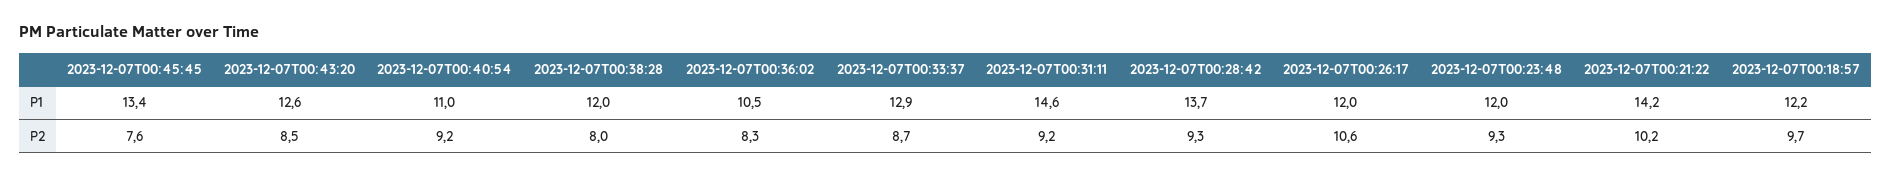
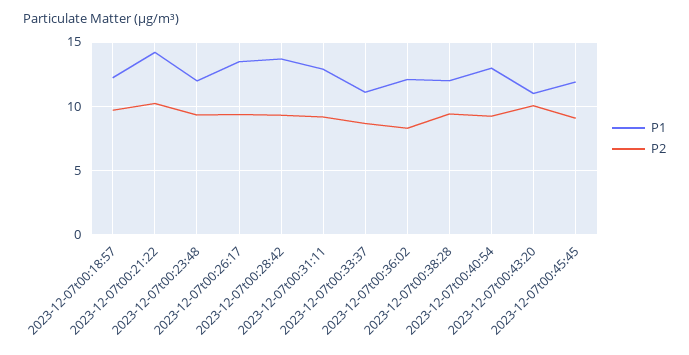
P1, 2023-12-07T00:45:45: 13.4 -> 12
P1, 2023-12-07T00:43:20: 12.6 -> 11
P1, 2023-12-07T00:40:54: 11 -> 13
P1, 2023-12-07T00:36:02: 10.5 -> 12
P1, 2023-12-07T00:33:37: 12.9 -> 11
P1, 2023-12-07T00:31:11: 14.6 -> 13
P1, 2023-12-07T00:26:17: 12 -> 13.5
P2, 2023-12-07T00:45:45: 7.6 -> 9
P2, 2023-12-07T00:43:20: 8.5 -> 10
P2, 2023-12-07T00:38:28: 8 -> 9.5
P2, 2023-12-07T00:26:17: 10.6 -> 9.5

